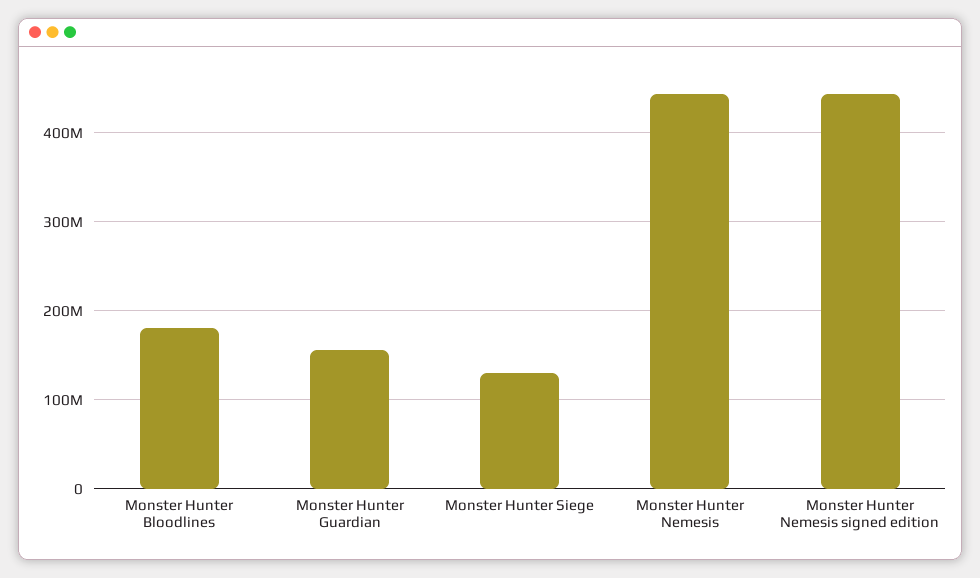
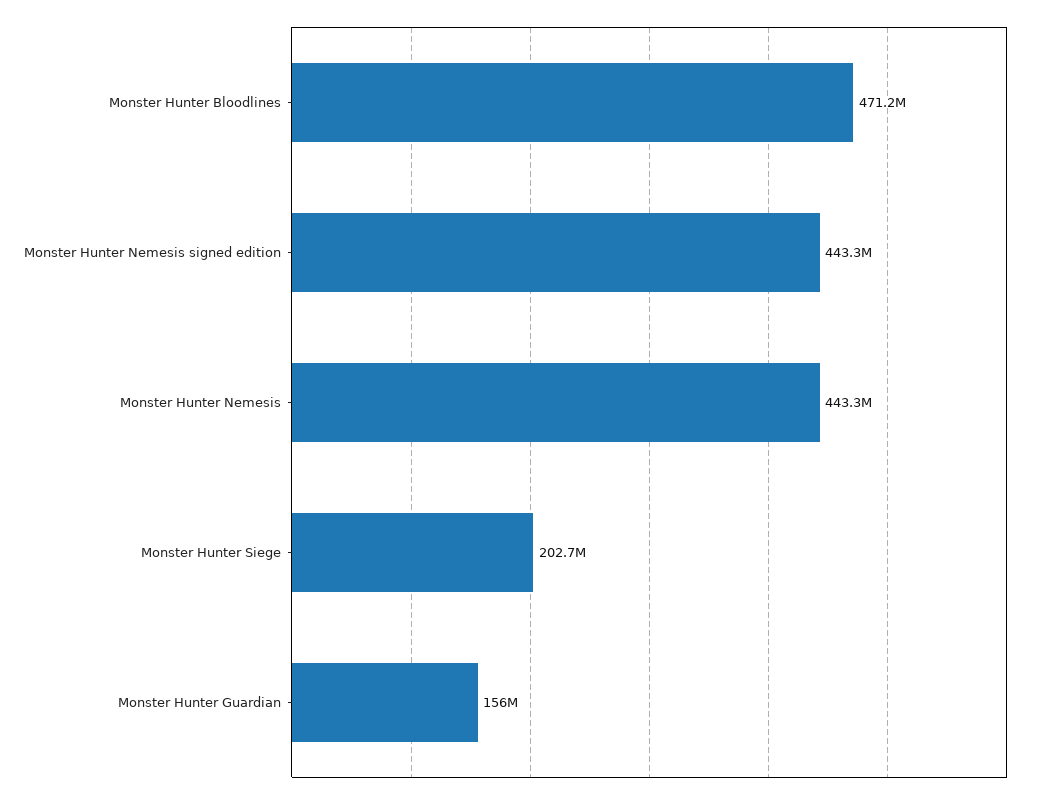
Monster Hunter Bloodlines: 180000000 -> 471200000
Monster Hunter Siege: 130000000 -> 202700000

